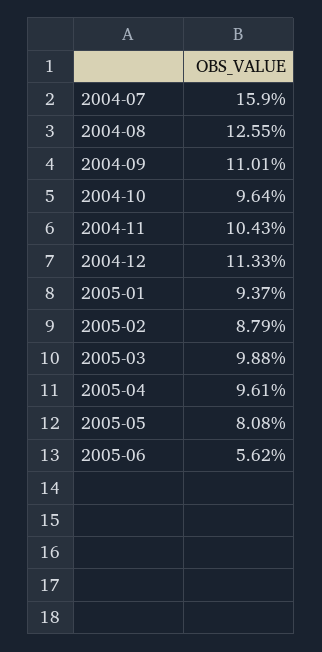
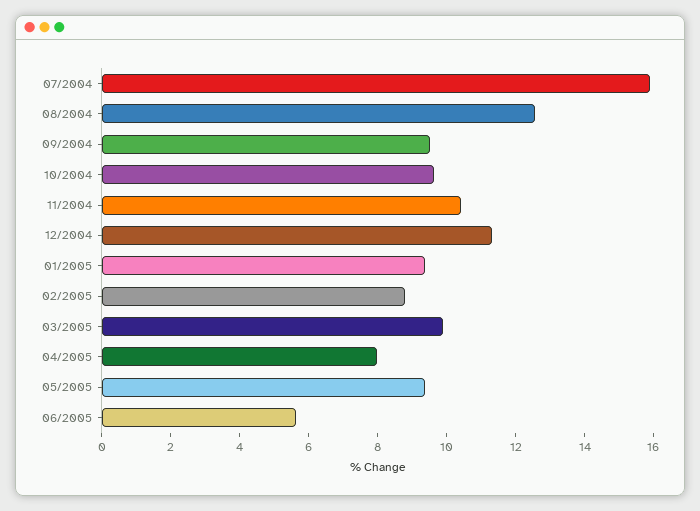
2004-09: 11.01 -> 9.5
2005-04: 9.61 -> 8
2005-05: 8.08 -> 9.5

